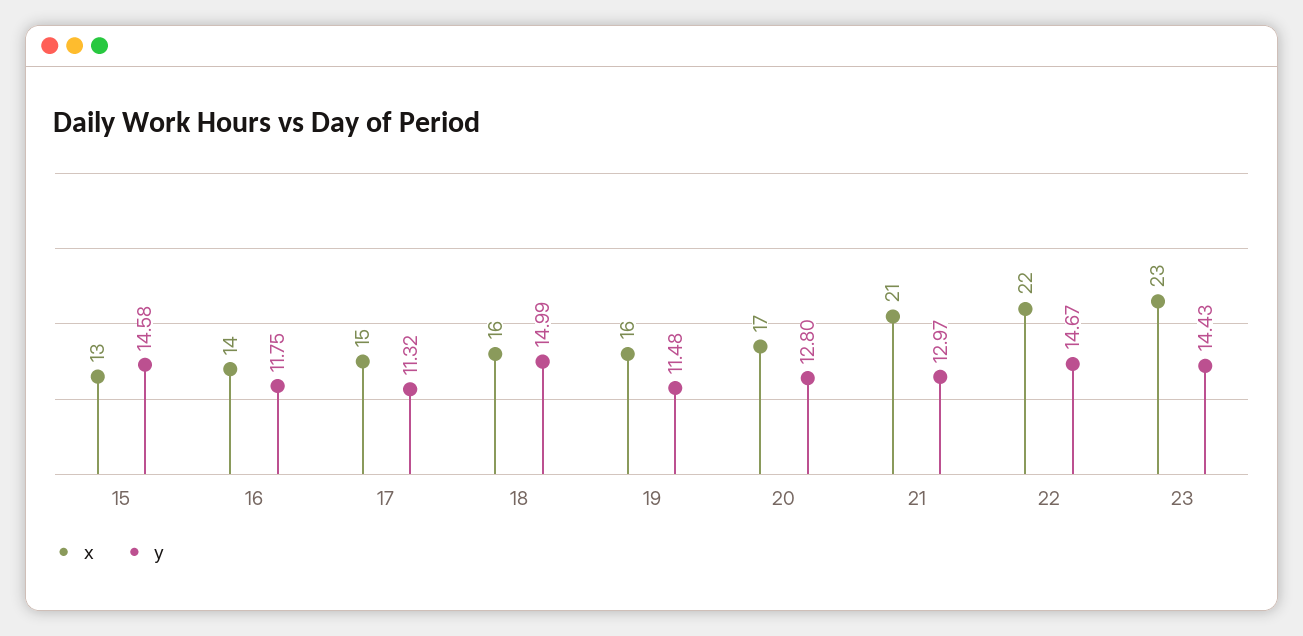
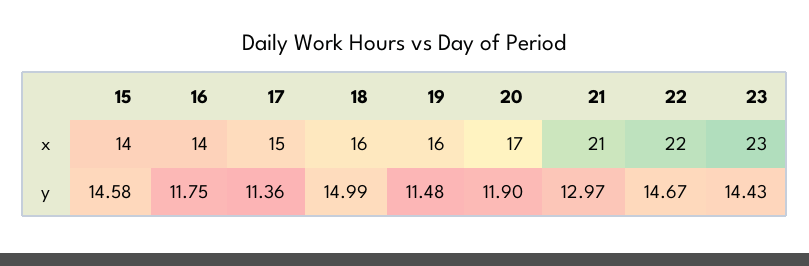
x, 15: 13 -> 14
y, 17: 11.32 -> 11.36
y, 20: 12.8 -> 11.9

